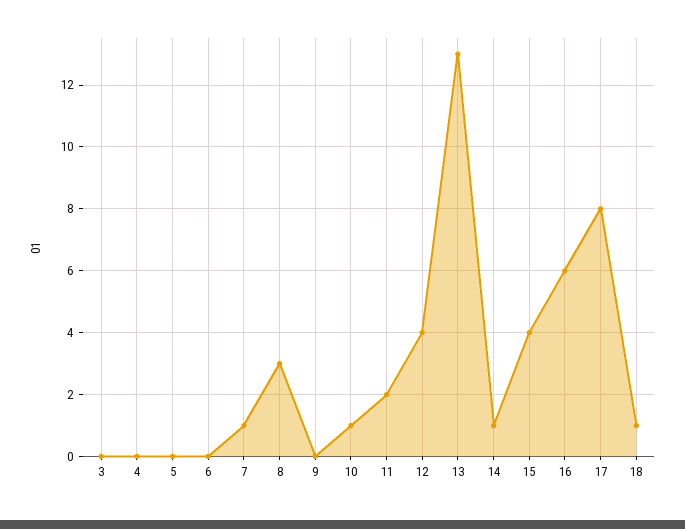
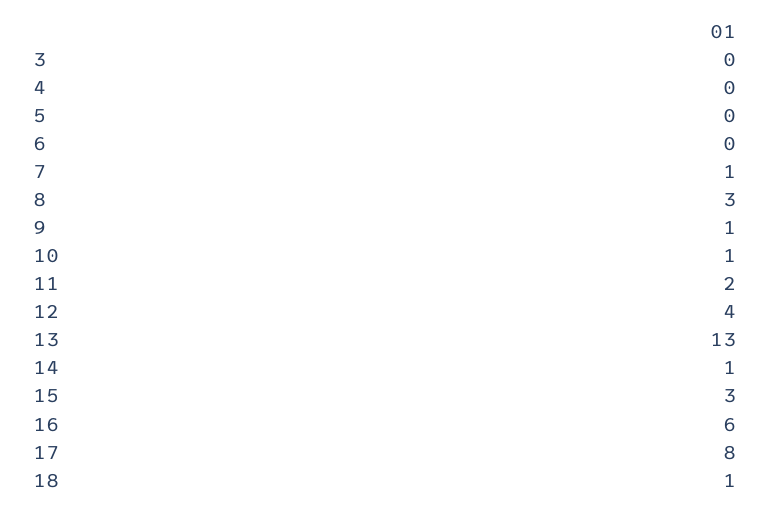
9: 0 -> 1
15: 4 -> 3

